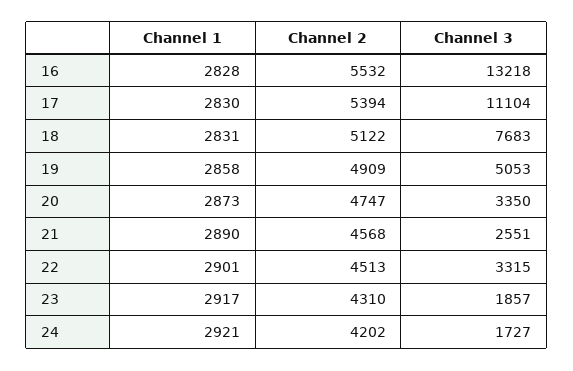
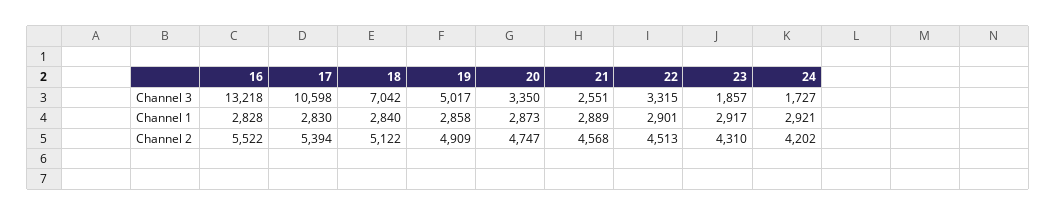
Channel 2, 16: 5532 -> 5522
Channel 3, 17: 11104 -> 10598
Channel 1, 18: 2831 -> 2840
Channel 3, 18: 7683 -> 7042
Channel 3, 19: 5053 -> 5017
Channel 1, 21: 2890 -> 2889

